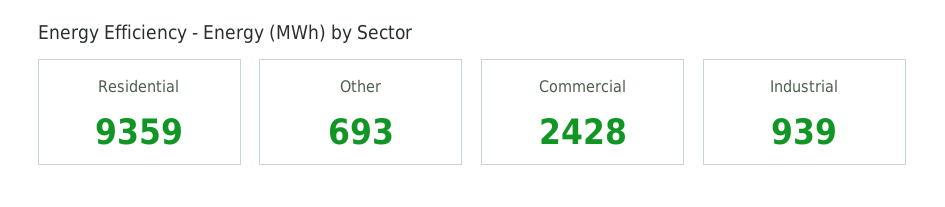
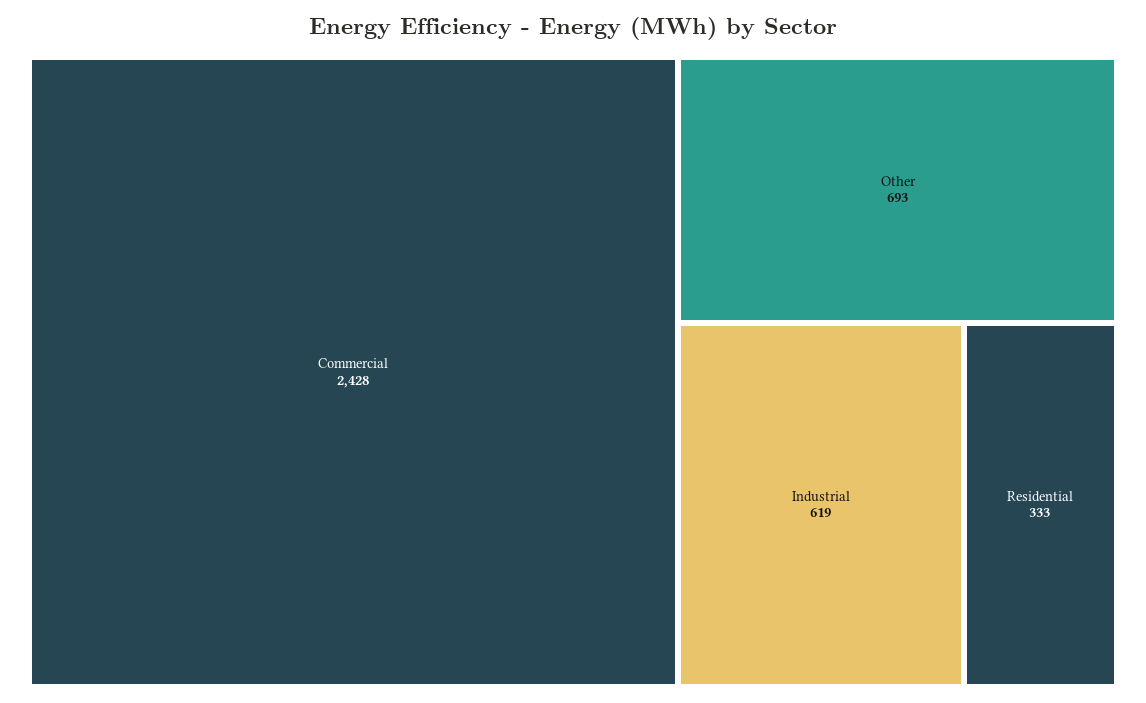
Residential: 9359 -> 333
Industrial: 939 -> 619

